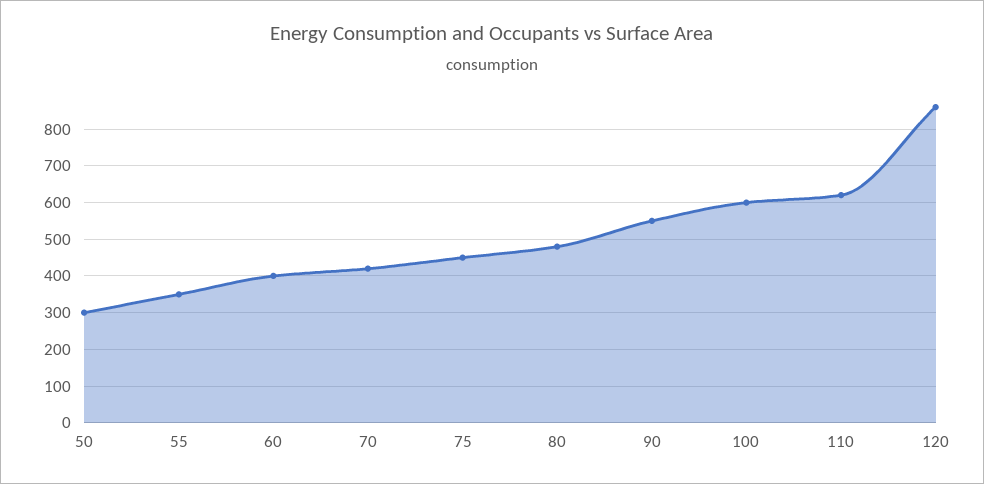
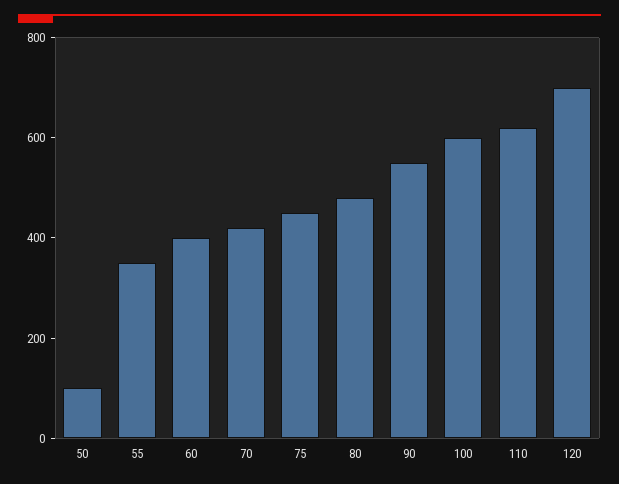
50: 300 -> 100
120: 860 -> 700

